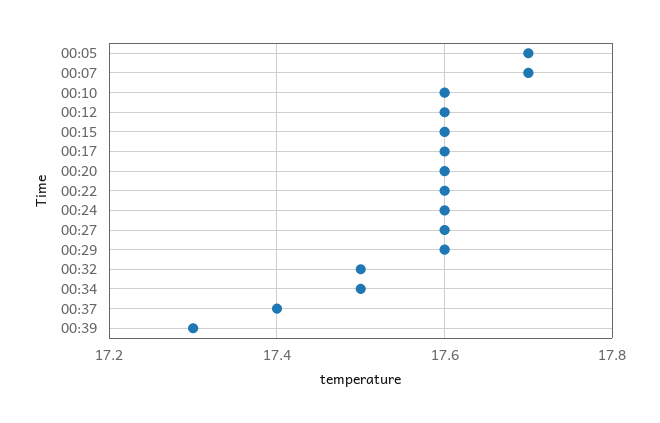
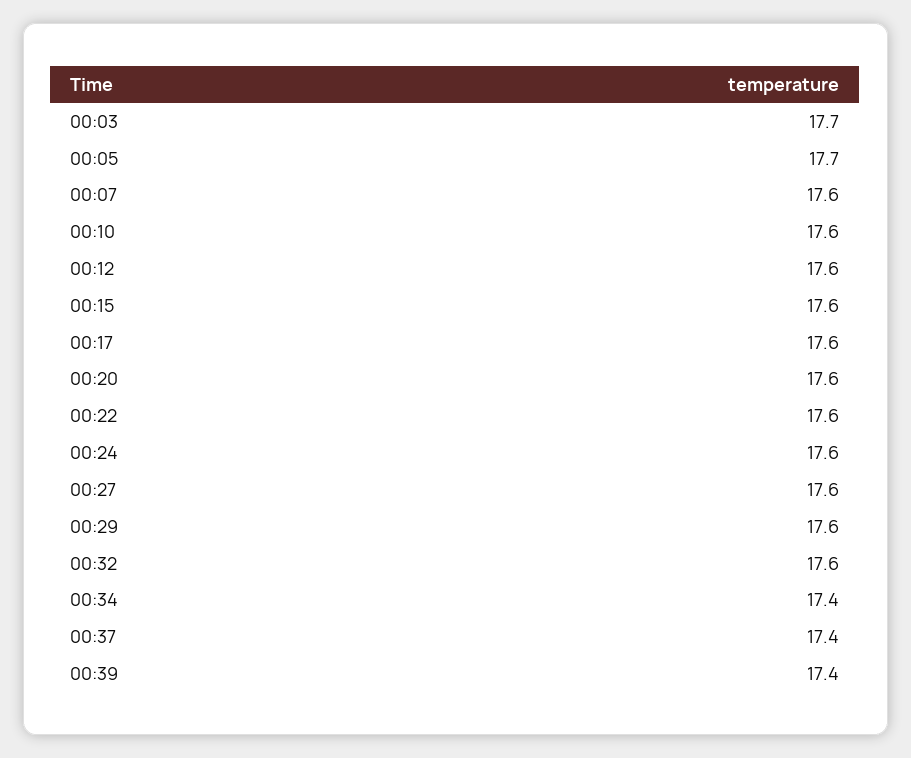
00:07: 17.7 -> 17.6
00:32: 17.5 -> 17.6
00:34: 17.5 -> 17.4
00:39: 17.3 -> 17.4
00:03: none -> 17.7

